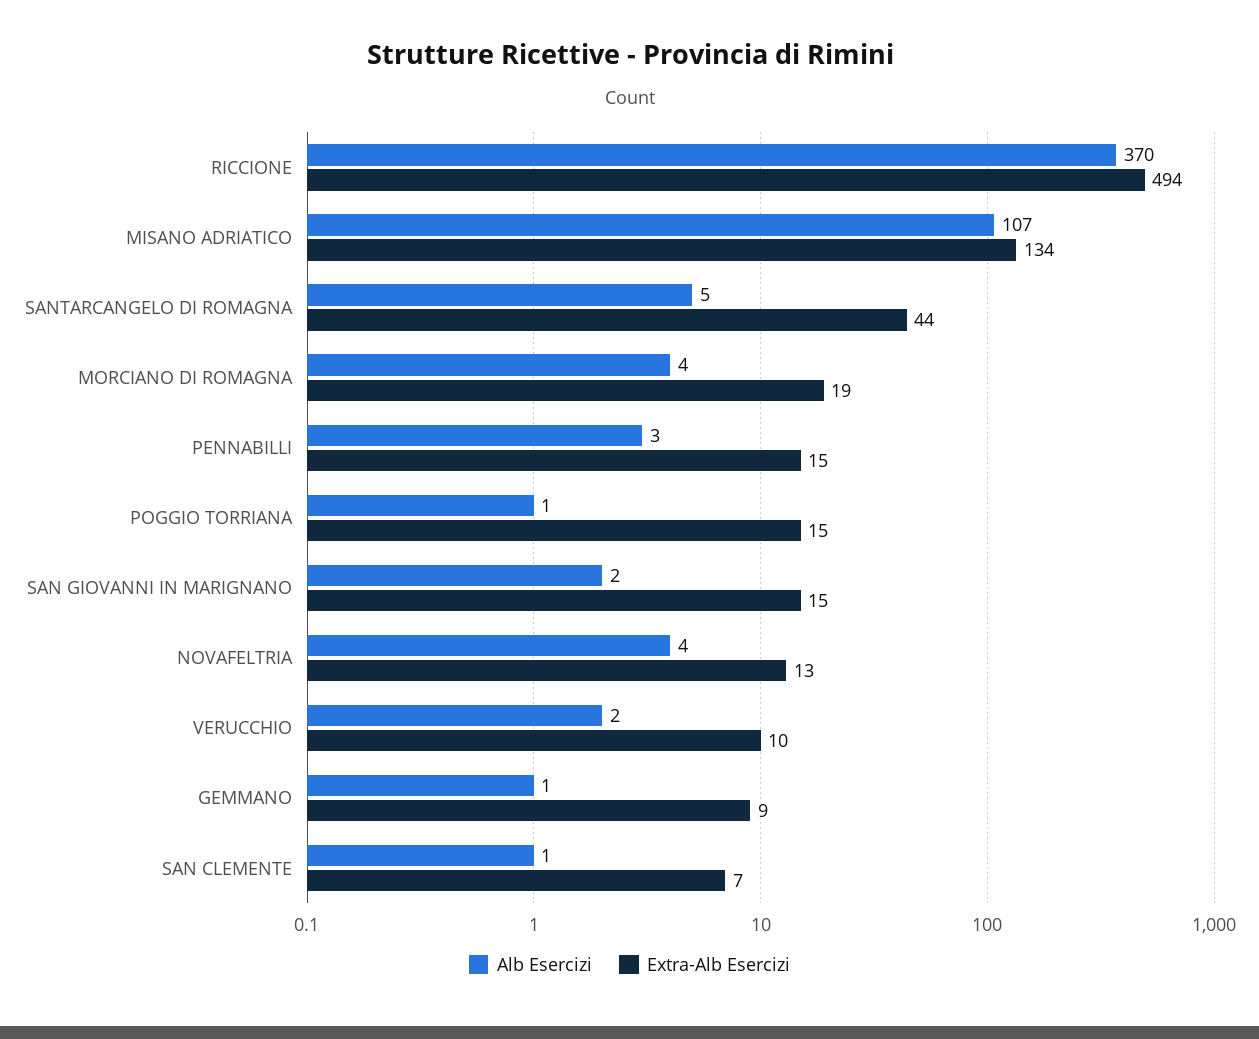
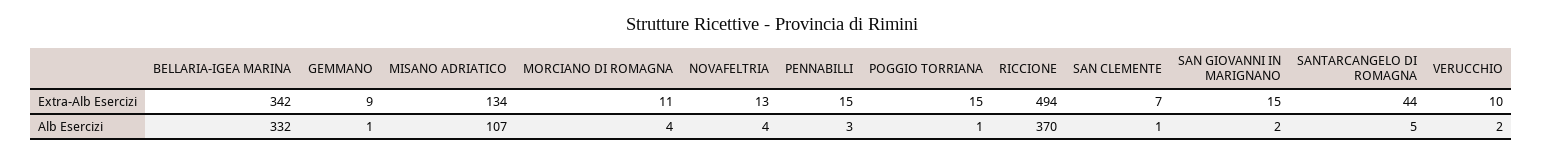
Extra-Alb Esercizi, MORCIANO DI ROMAGNA: 19 -> 11
Extra-Alb Esercizi, BELLARIA-IGEA MARINA: none -> 342
Alb Esercizi, BELLARIA-IGEA MARINA: none -> 332

